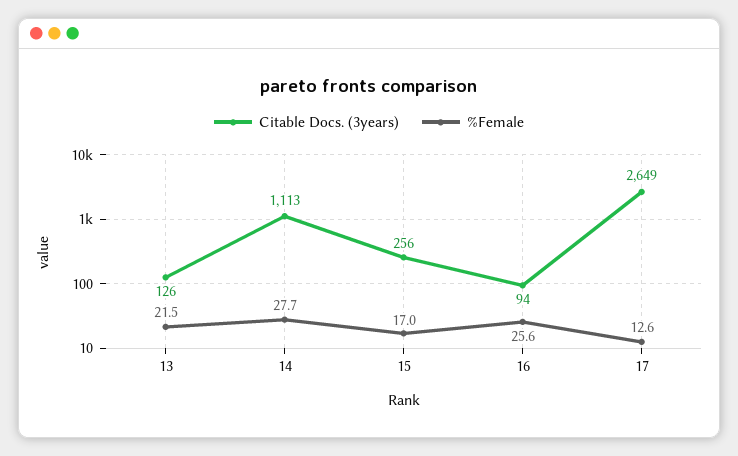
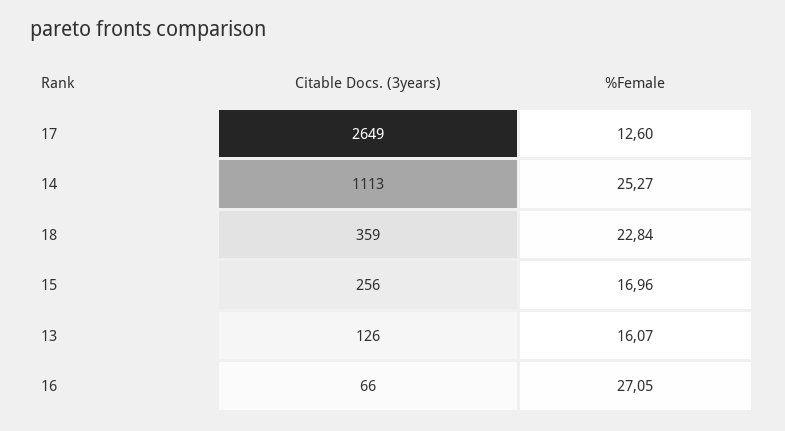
%Female, 13: 21.5 -> 16.07
%Female, 14: 27.7 -> 25.27
Citable Docs. (3years), 16: 94 -> 66
%Female, 16: 25.6 -> 27.05
Citable Docs. (3years), 18: none -> 359
%Female, 18: none -> 22.84

